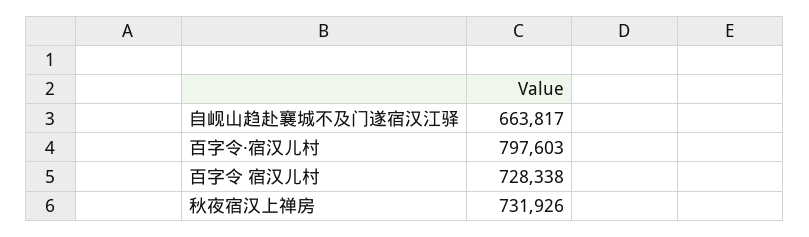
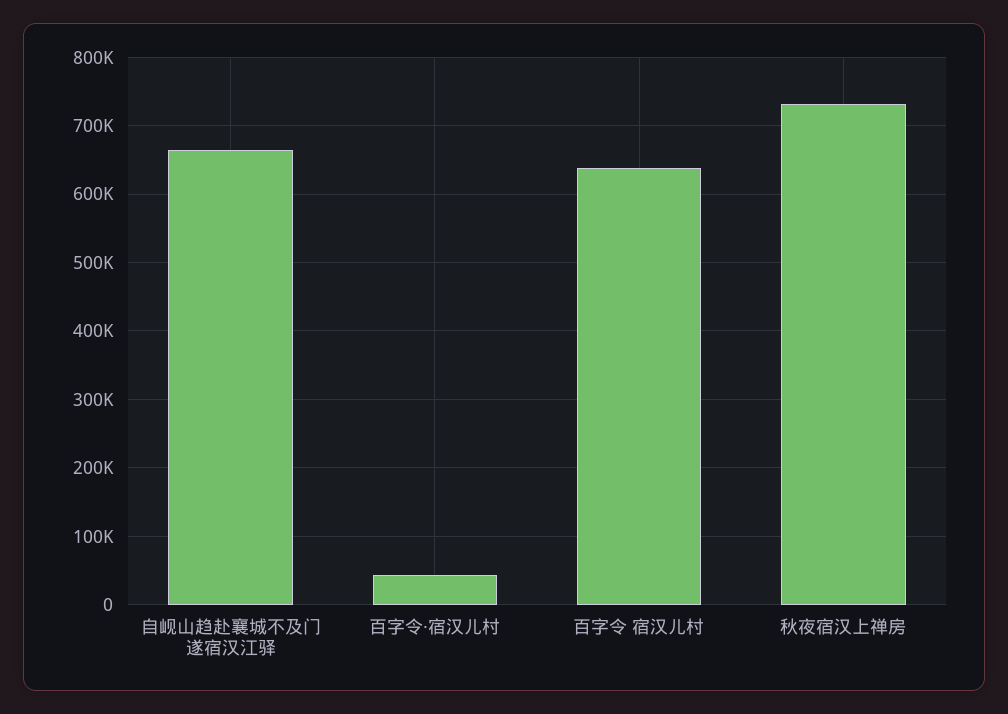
百字令·宿汉儿村: 797603 -> 40000
百字令 宿汉儿村: 728338 -> 640000

